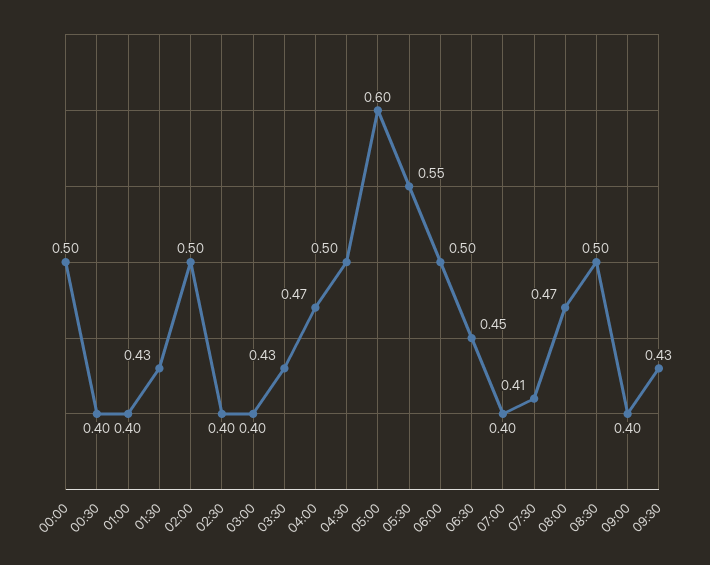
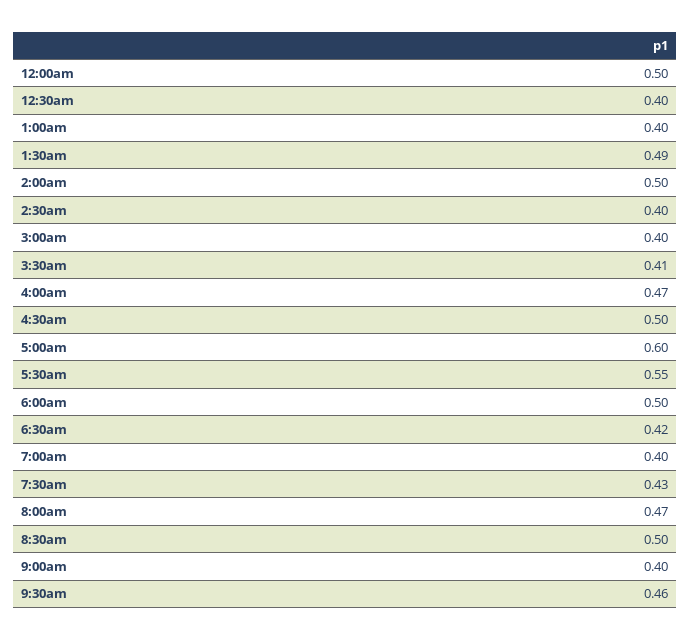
01:30: 0.43 -> 0.49
03:30: 0.43 -> 0.41
06:30: 0.45 -> 0.42
07:30: 0.41 -> 0.43
09:30: 0.43 -> 0.46

